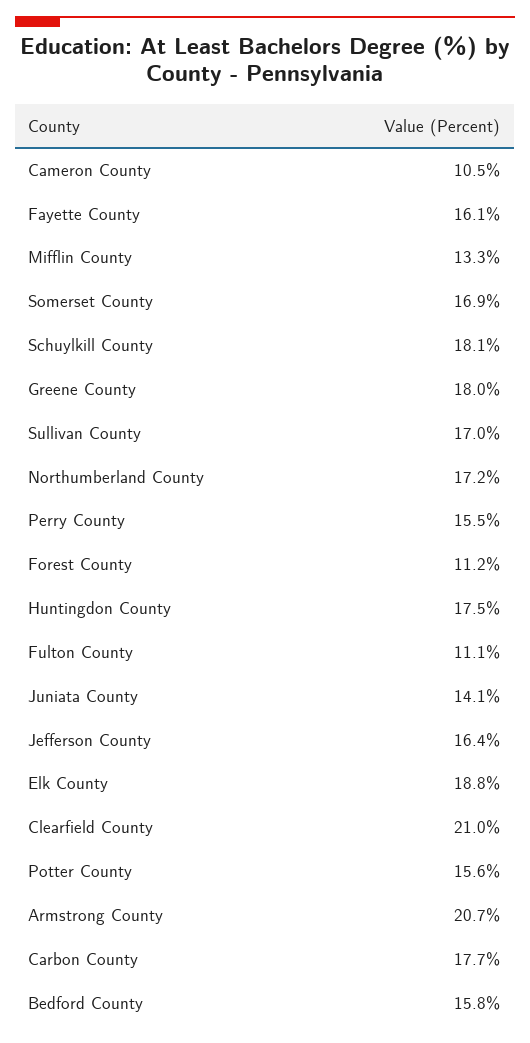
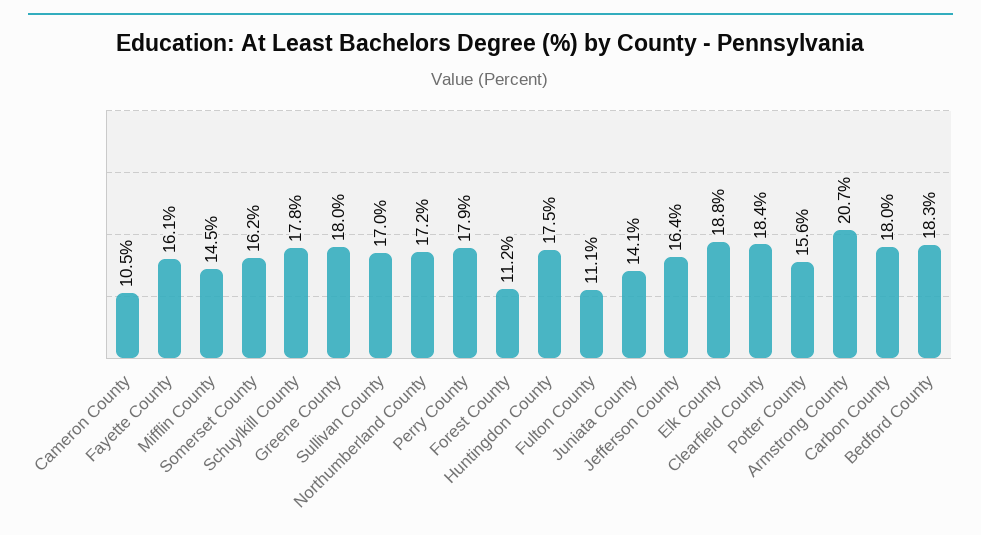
Mifflin County: 13.3 -> 14.5
Somerset County: 16.9 -> 16.2
Schuylkill County: 18.1 -> 17.8
Perry County: 15.5 -> 17.9
Clearfield County: 21 -> 18.4
Carbon County: 17.7 -> 18
Bedford County: 15.8 -> 18.3

